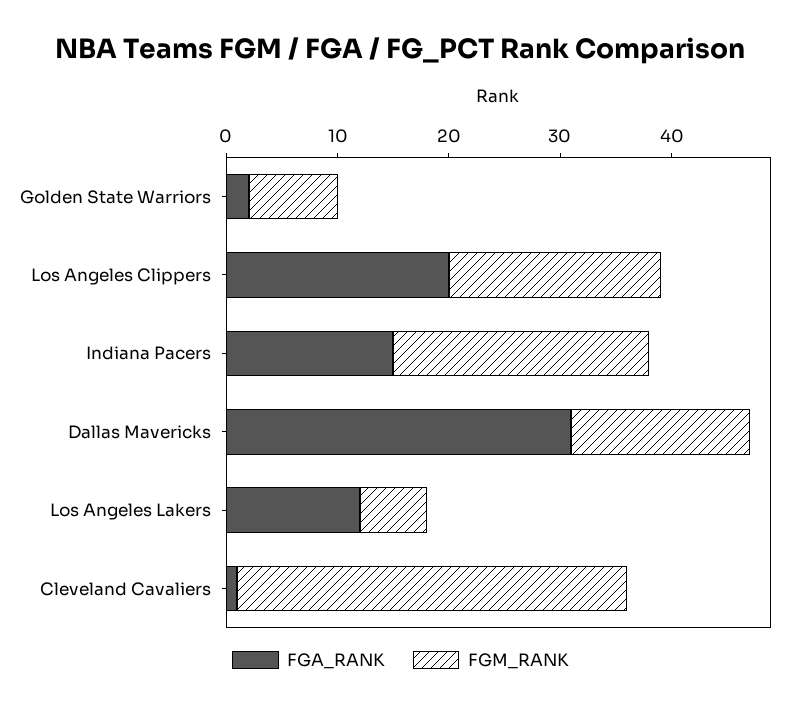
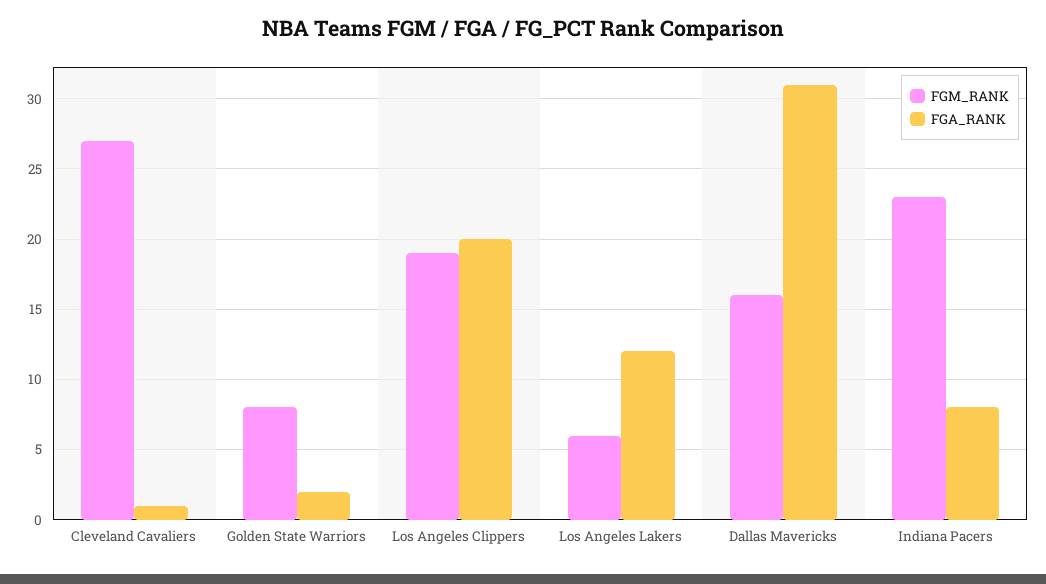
FGA_RANK, Indiana Pacers: 15 -> 8
FGM_RANK, Cleveland Cavaliers: 35 -> 27

